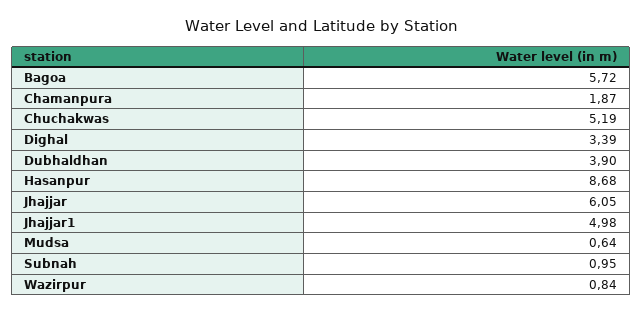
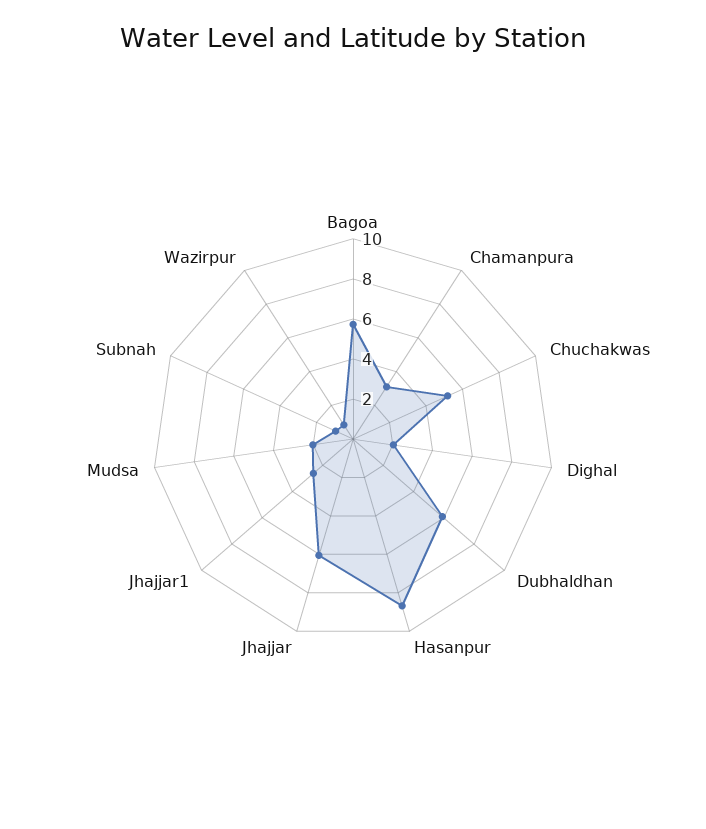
Chamanpura: 1.87 -> 3
Dighal: 3.39 -> 2
Dubhaldhan: 3.9 -> 6
Jhajjar1: 4.98 -> 2.5
Mudsa: 0.64 -> 2

